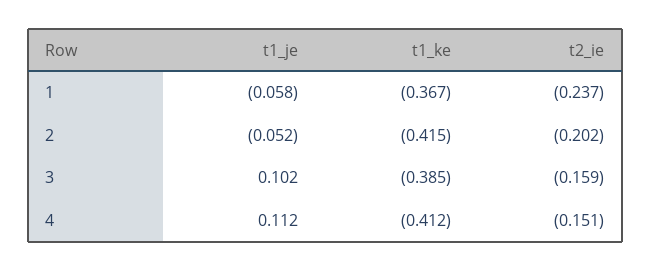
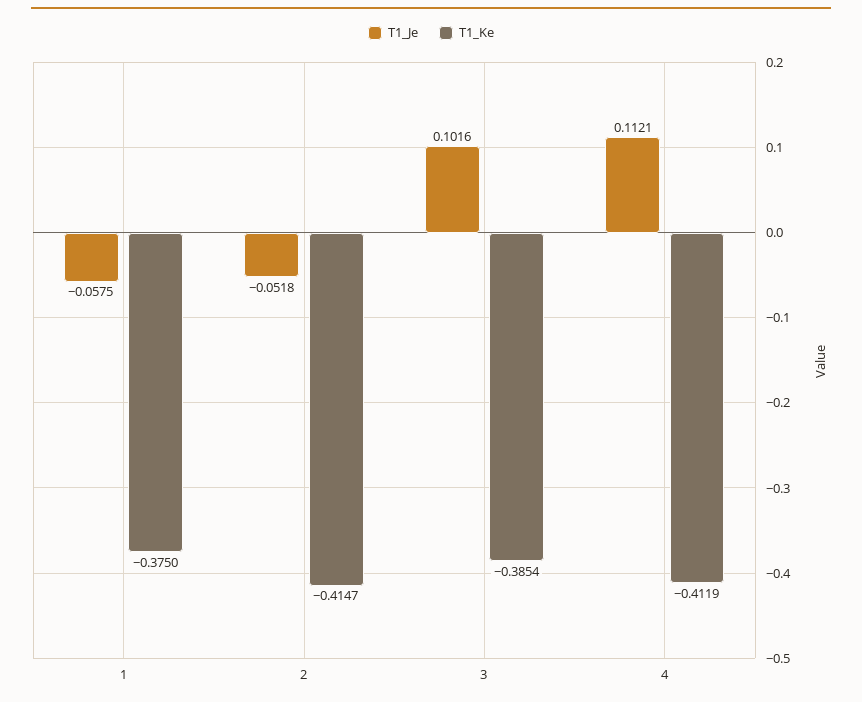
t1_ke, 1: -0.367 -> -0.375
t2_ie, 1: -0.237 -> none
t2_ie, 2: -0.202 -> none
t2_ie, 3: -0.159 -> none
t2_ie, 4: -0.151 -> none

